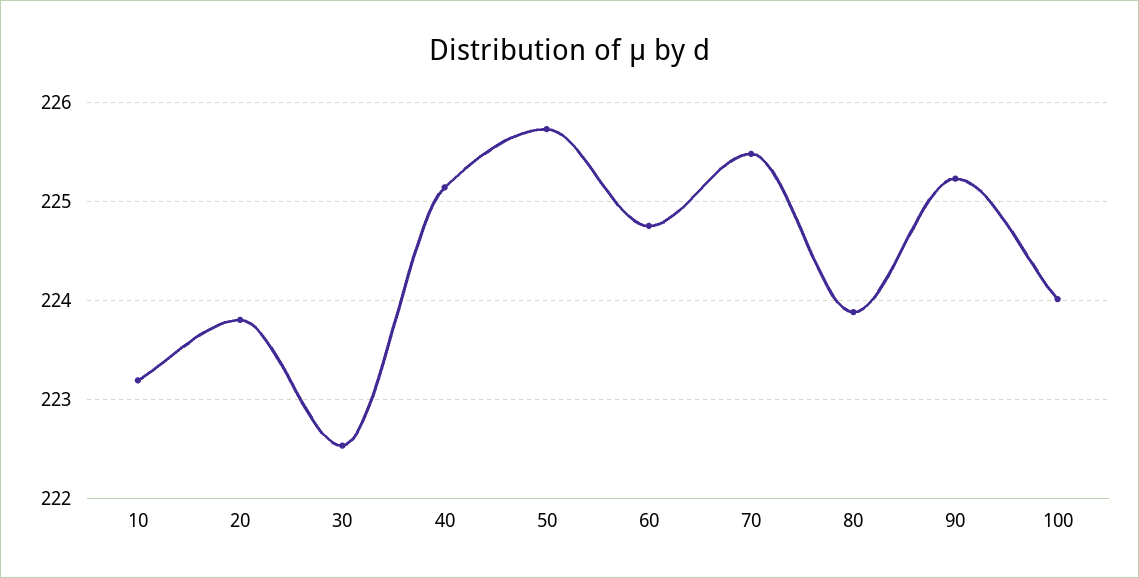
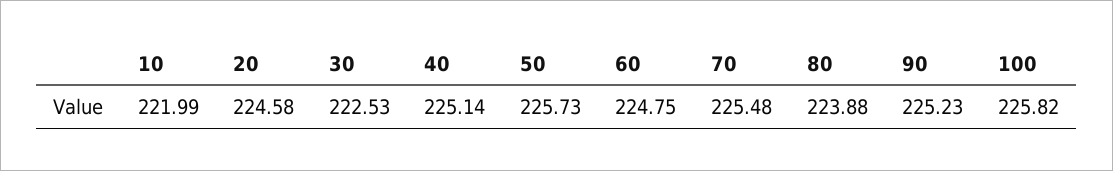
10: 223.2 -> 221.99
20: 223.8 -> 224.58
100: 224 -> 225.82

